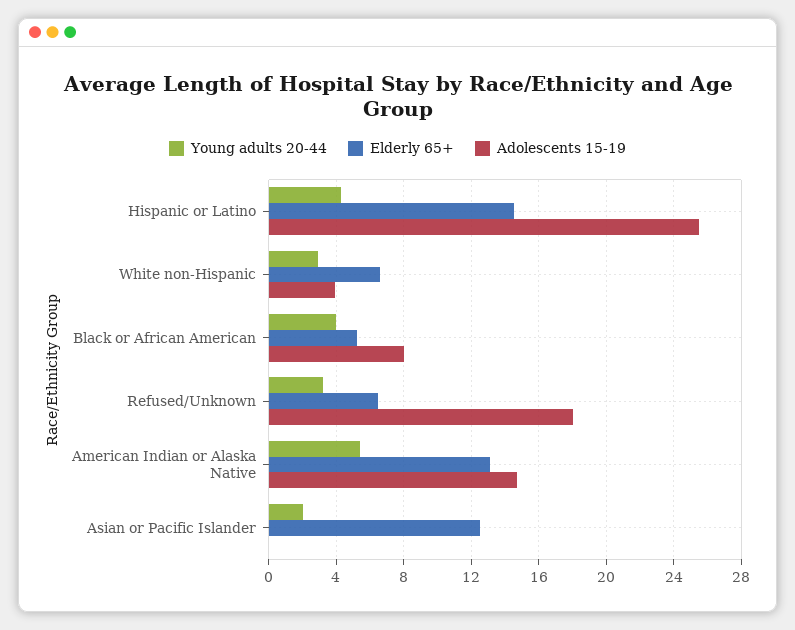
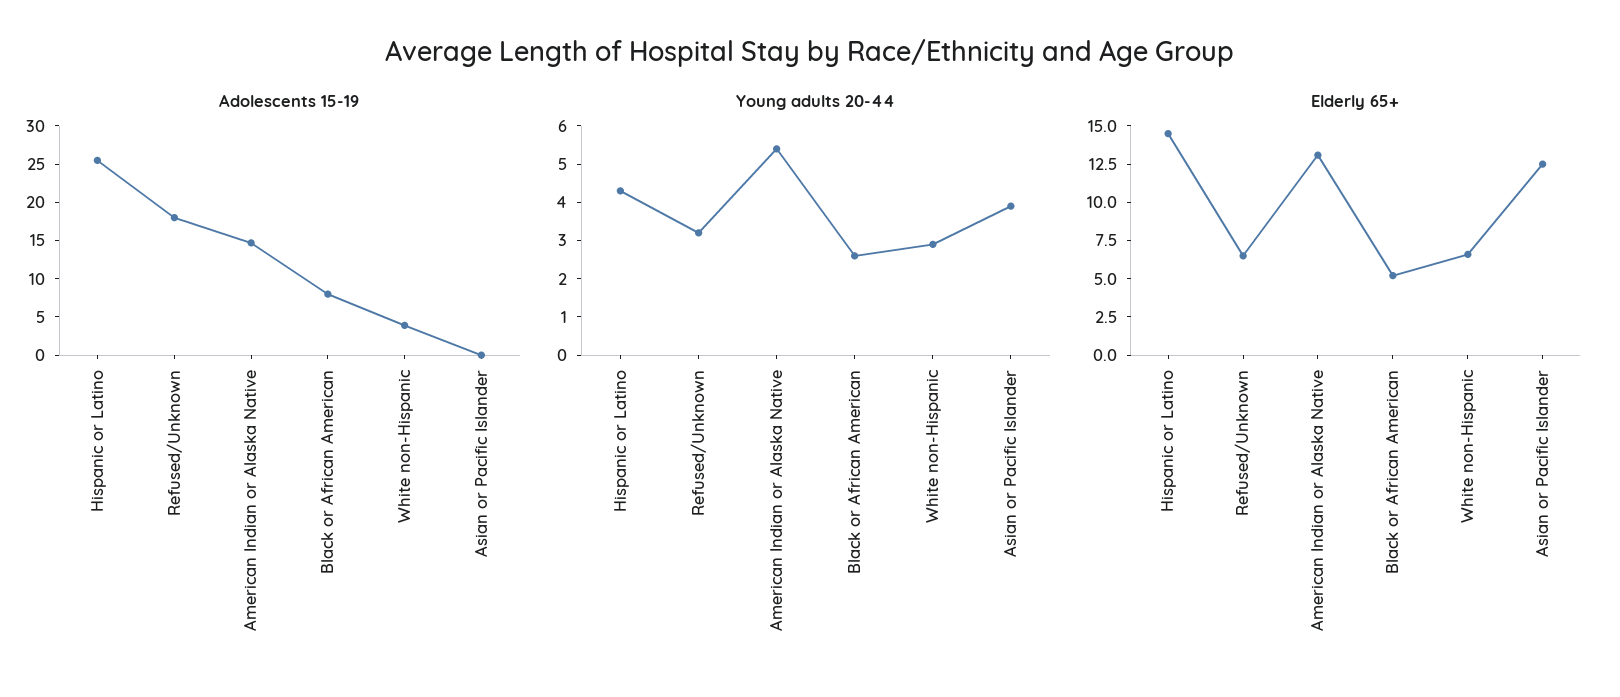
Young adults 20-44, Black or African American: 4 -> 2.5
Young adults 20-44, Asian or Pacific Islander: 2 -> 4

